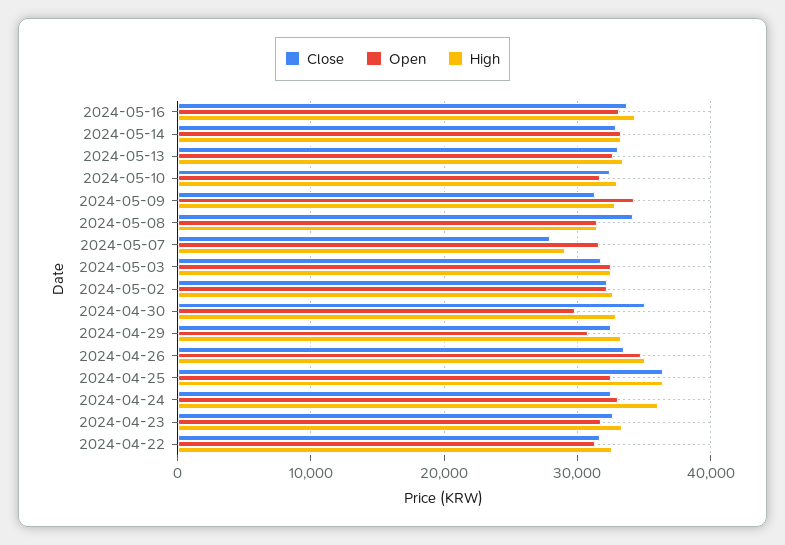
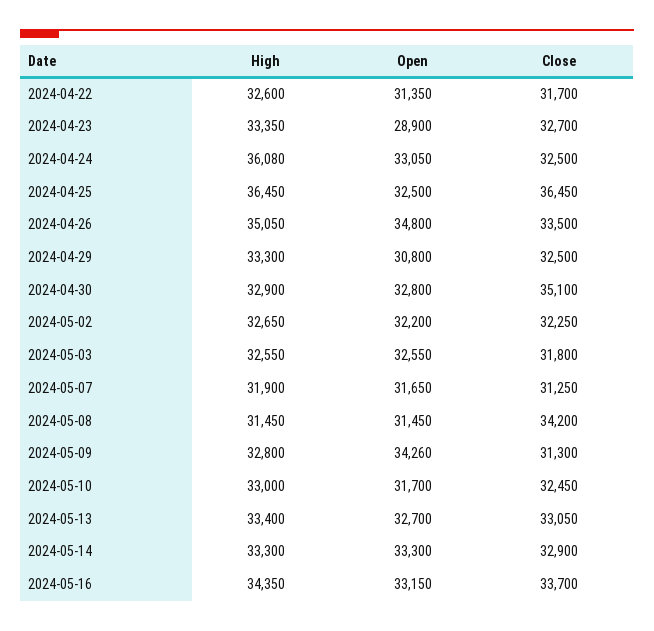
Close, 2024-05-07: 28000 -> 31250
High, 2024-05-07: 29000 -> 31900
Open, 2024-04-30: 30000 -> 32800
Open, 2024-04-23: 32000 -> 28900

